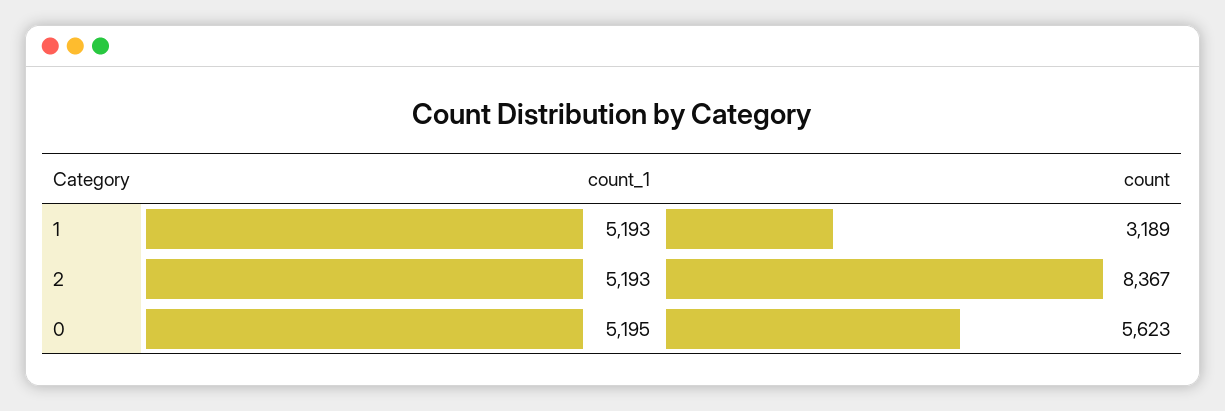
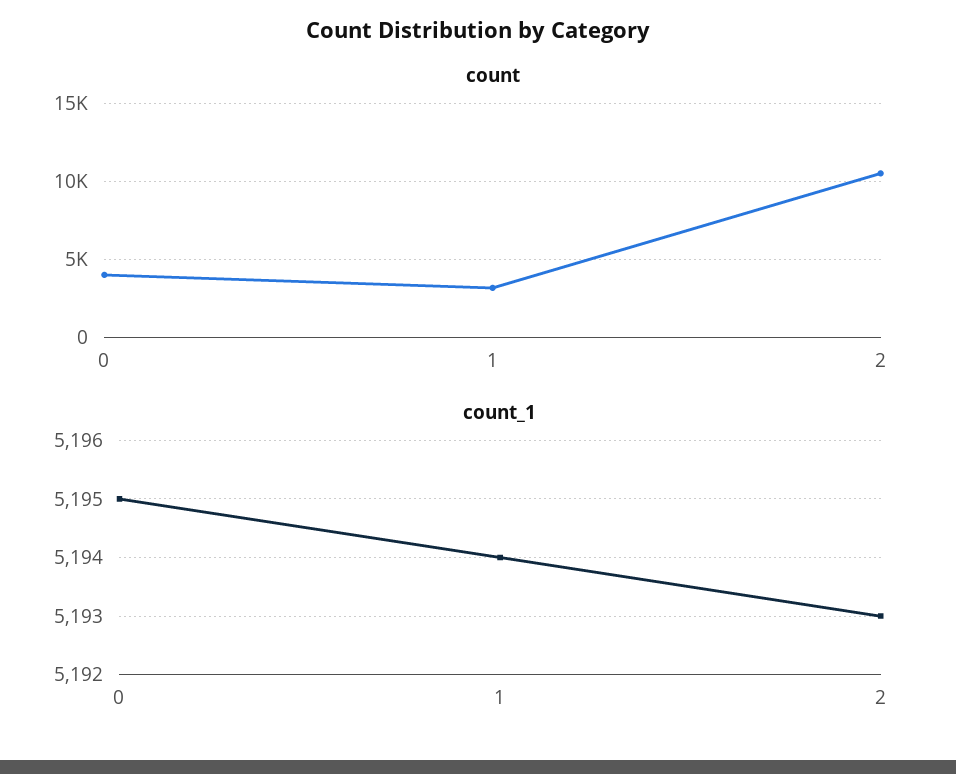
count_1, 1: 5193 -> 5194
count, 2: 8367 -> 10500
count, 0: 5623 -> 4000

